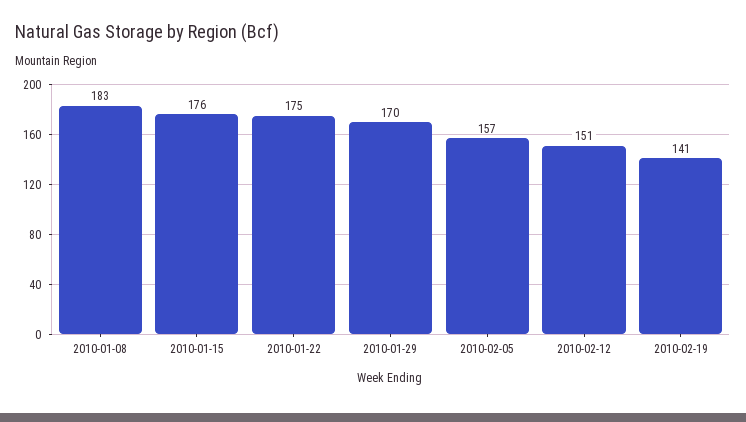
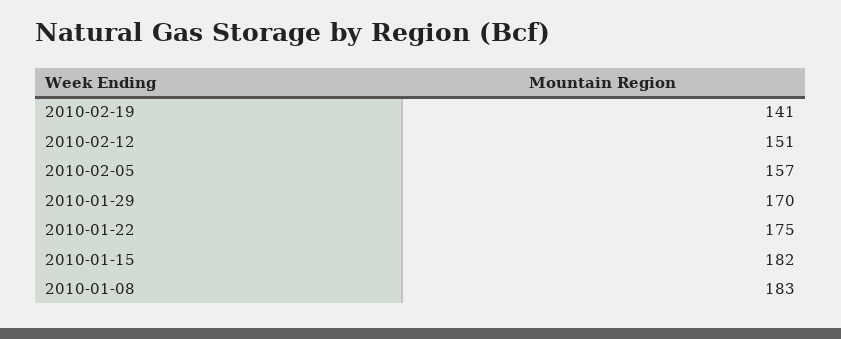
2010-01-15: 176 -> 182

